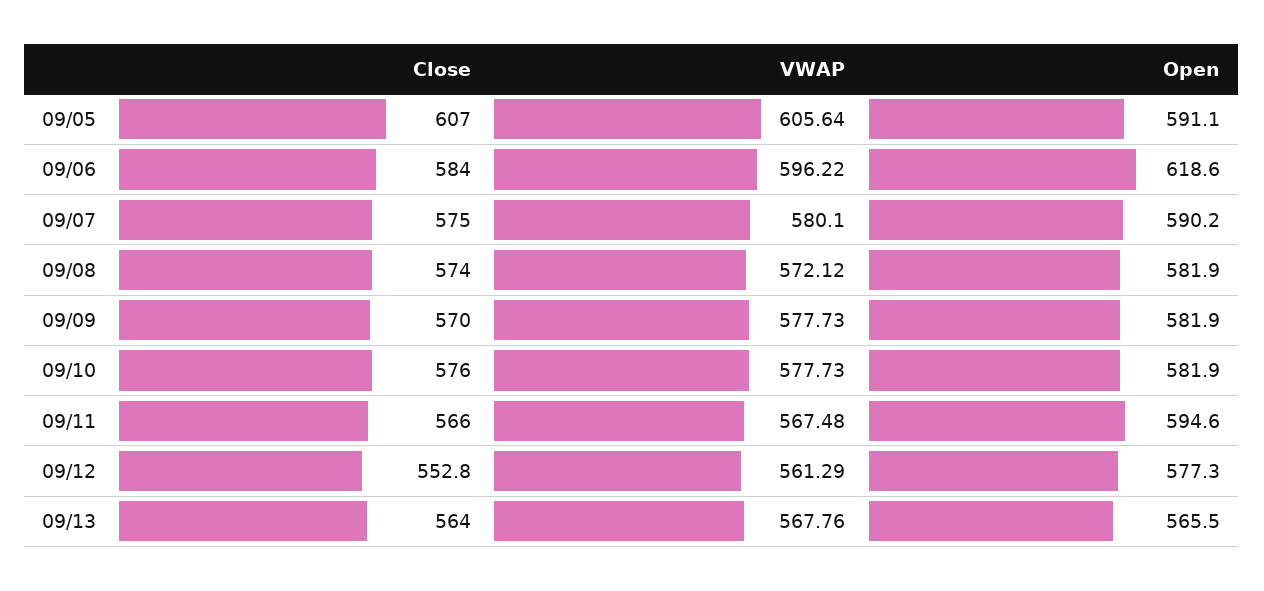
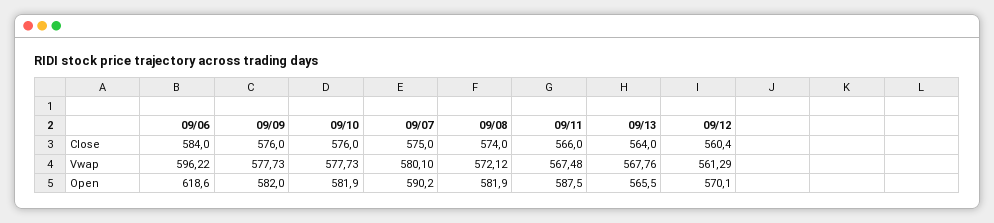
Close, 09/05: 607 -> none
VWAP, 09/05: 605.64 -> none
Open, 09/05: 591.1 -> none
Close, 09/09: 570 -> 576
Open, 09/09: 581.9 -> 582
Open, 09/11: 594.6 -> 587.5
Close, 09/12: 552.8 -> 560.4
Open, 09/12: 577.3 -> 570.1

